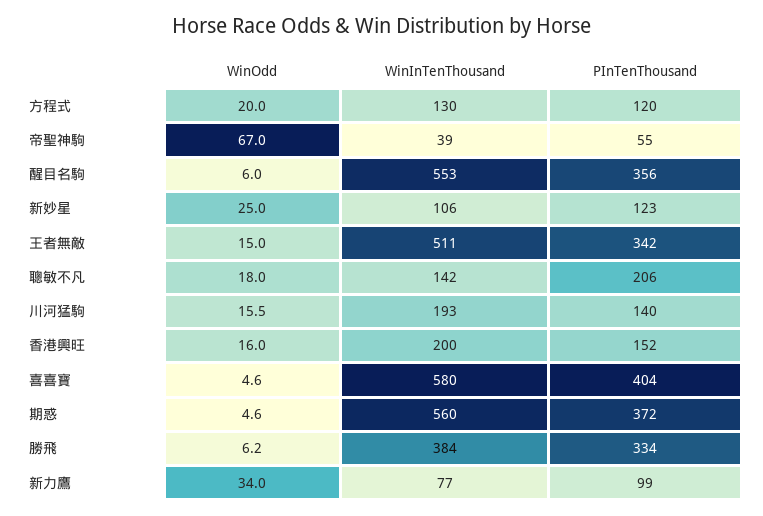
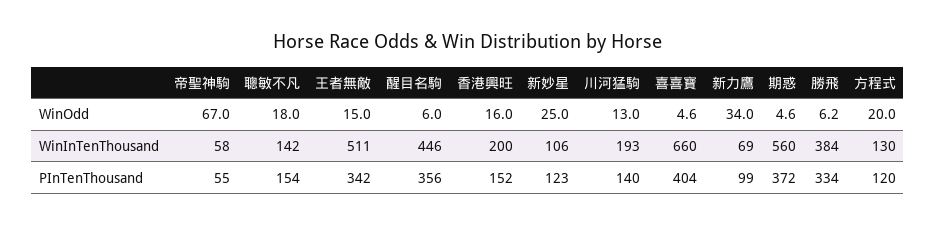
WinInTenThousand, 帝聖神駒: 39 -> 58
WinInTenThousand, 醒目名駒: 553 -> 446
PInTenThousand, 聰敏不凡: 206 -> 154
WinOdd, 川河猛駒: 15.5 -> 13
WinInTenThousand, 喜喜寶: 580 -> 660
WinInTenThousand, 新力鷹: 77 -> 69

